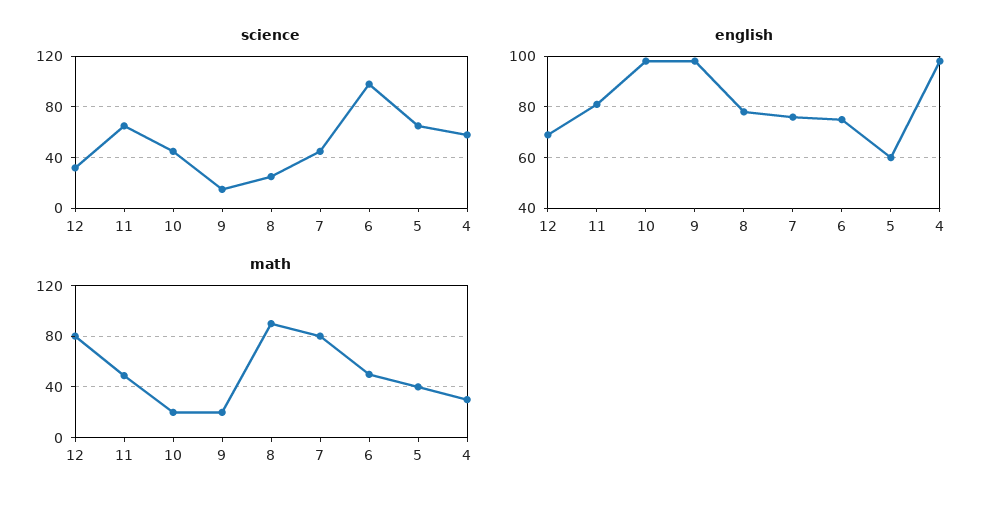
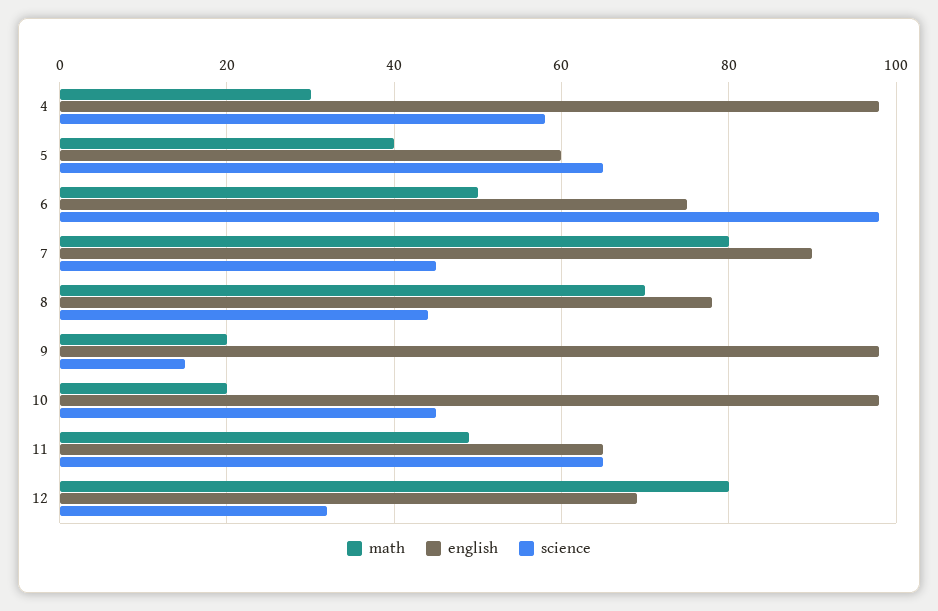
science, 8: 25 -> 45
english, 11: 80 -> 65
english, 7: 75 -> 90
math, 8: 90 -> 70

